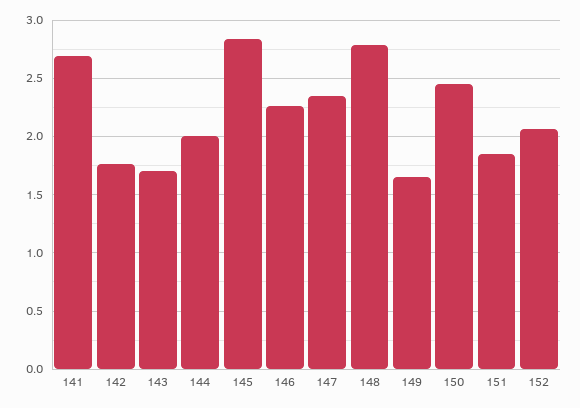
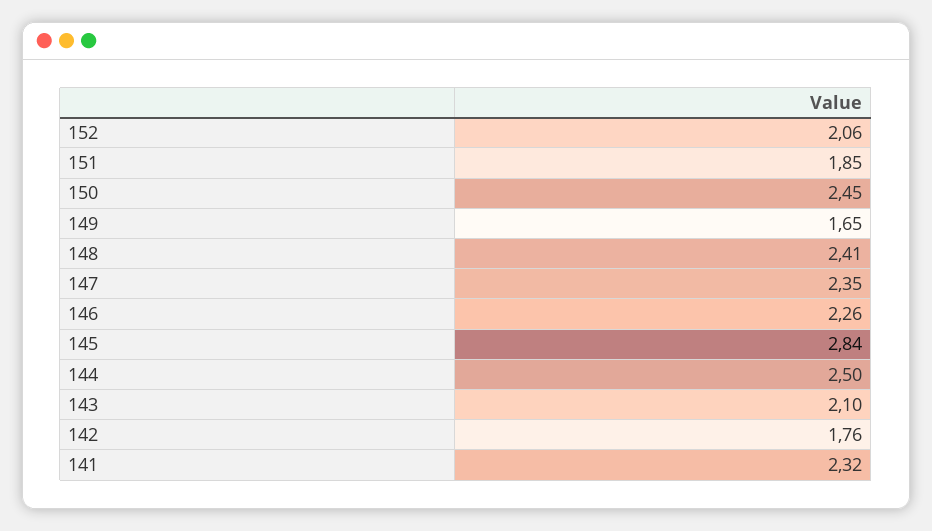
141: 2.7 -> 2.32
143: 1.7 -> 2.1
144: 2 -> 2.5
148: 2.8 -> 2.41

